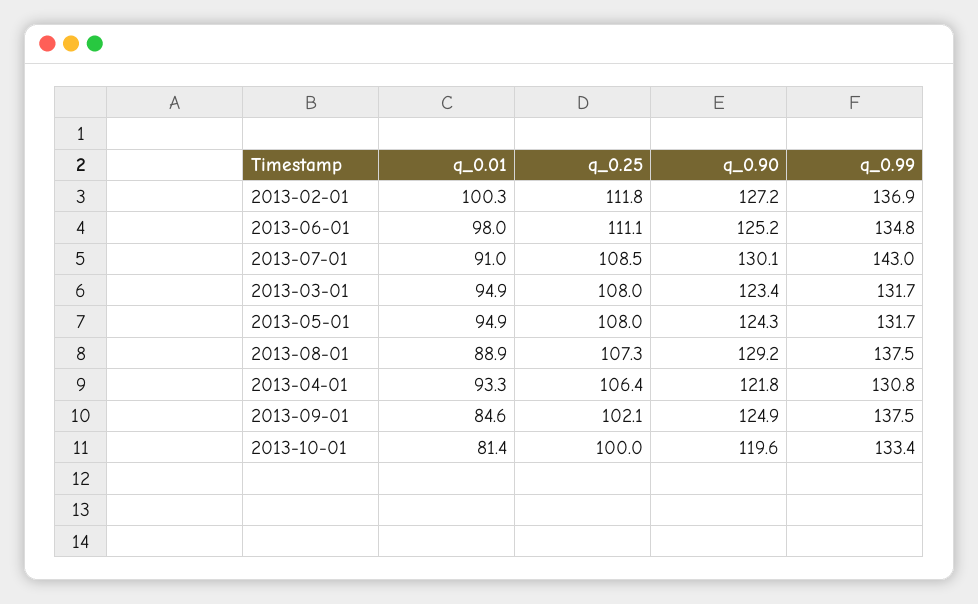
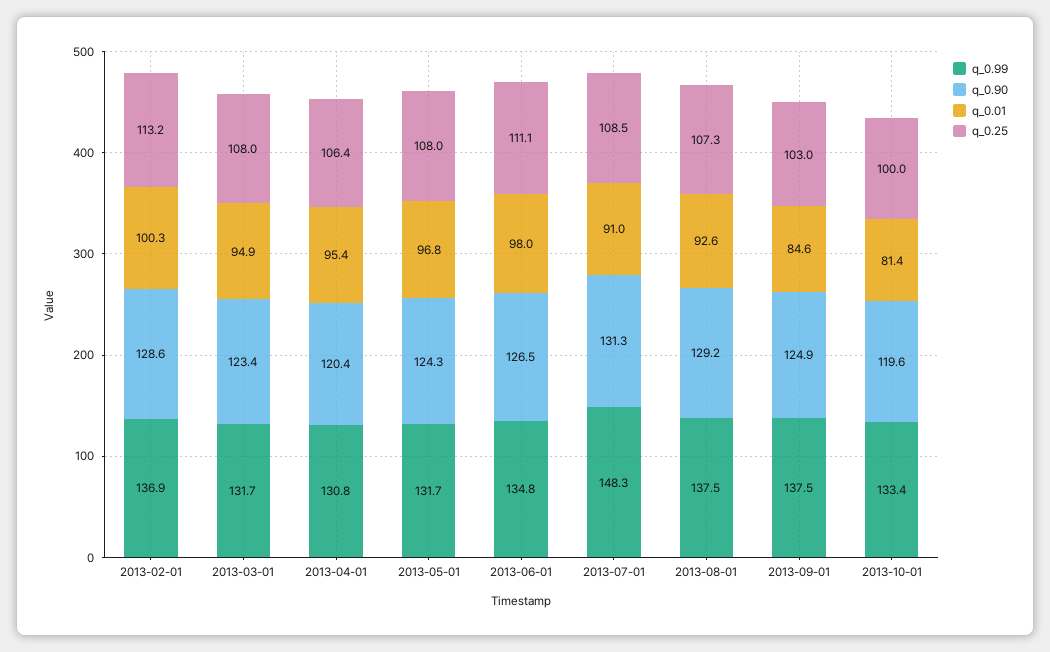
q_0.25, 2013-02-01: 111.8 -> 113.2
q_0.90, 2013-02-01: 127.2 -> 128.6
q_0.90, 2013-06-01: 125.2 -> 126.5
q_0.90, 2013-07-01: 130.1 -> 131.3
q_0.99, 2013-07-01: 143 -> 148.3
q_0.01, 2013-05-01: 94.9 -> 96.8
q_0.01, 2013-08-01: 88.9 -> 92.6
q_0.01, 2013-04-01: 93.3 -> 95.4
q_0.90, 2013-04-01: 121.8 -> 120.4
q_0.25, 2013-09-01: 102.1 -> 103

